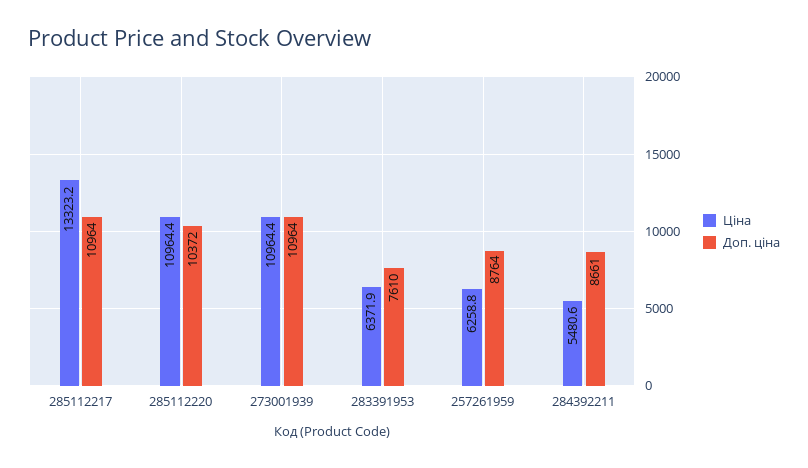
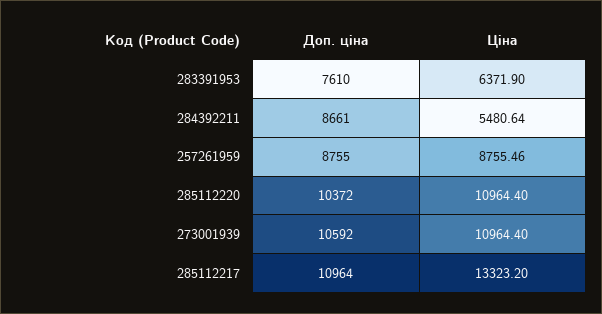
Доп. ціна, 273001939: 10964 -> 10592
Ціна, 257261959: 6258.8 -> 8755.46
Доп. ціна, 257261959: 8764 -> 8755

